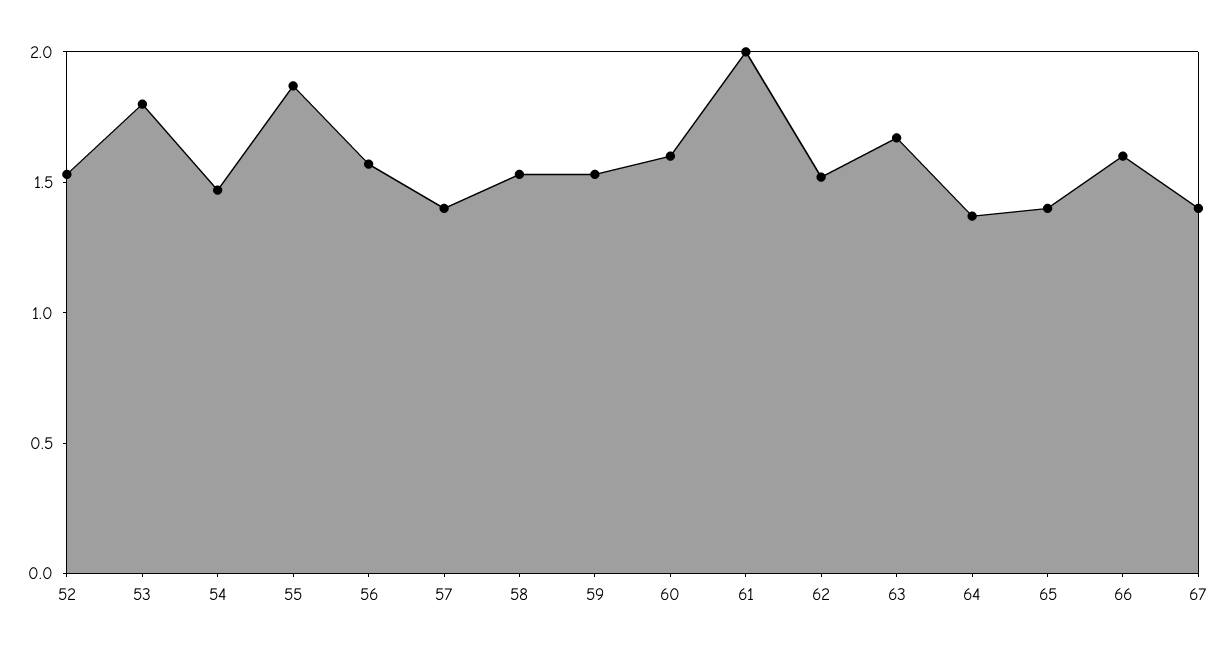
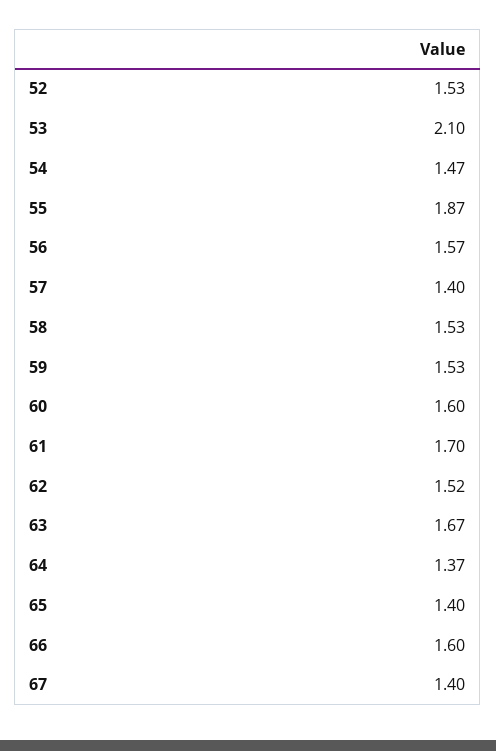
53: 1.8 -> 2.1
61: 2 -> 1.7

